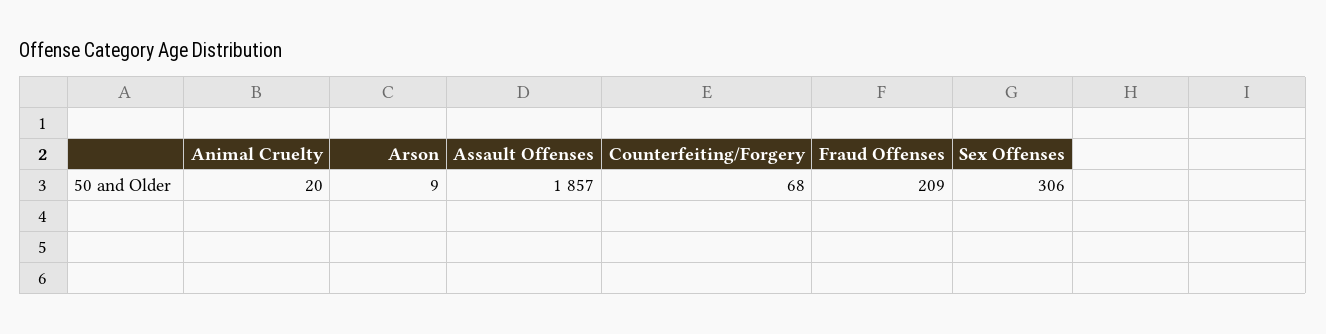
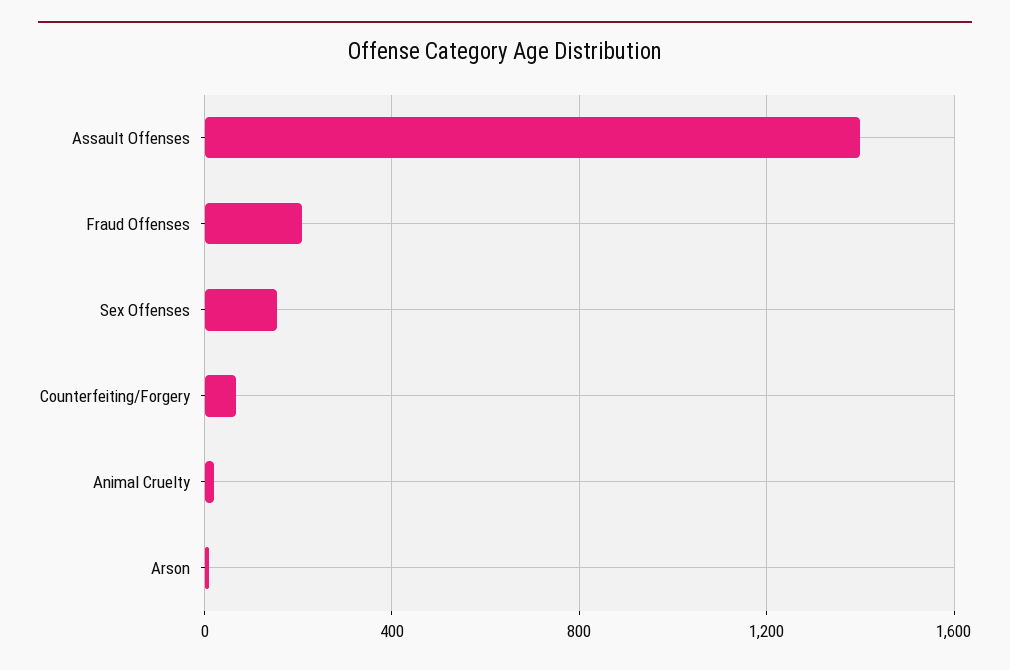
Assault Offenses: 1857 -> 1400
Sex Offenses: 306 -> 150

